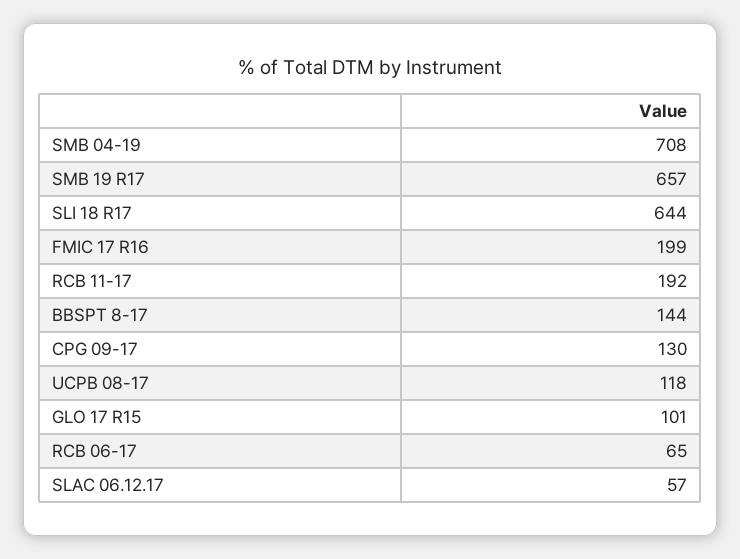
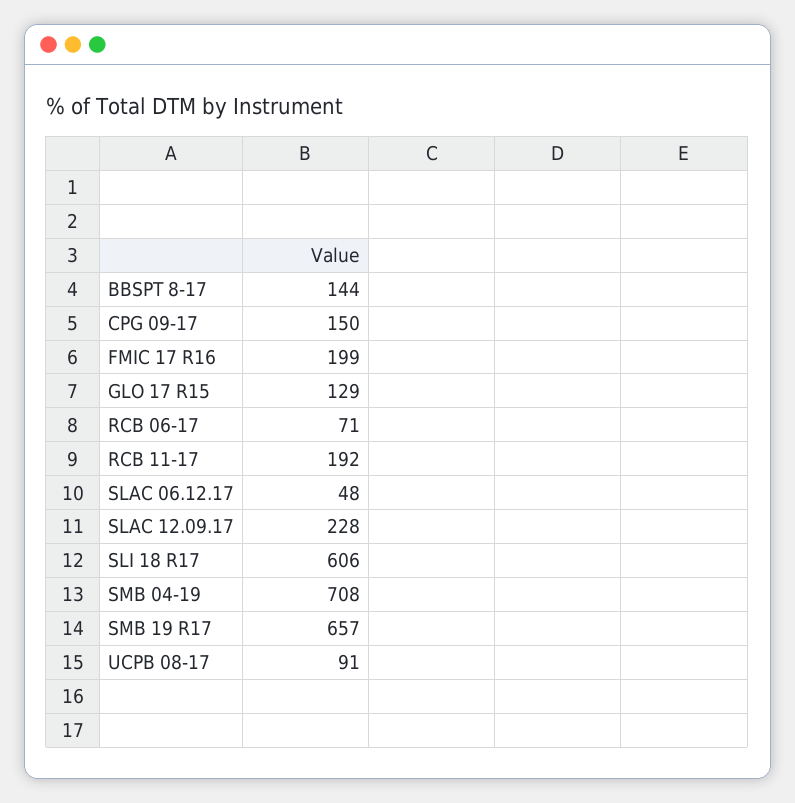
SLI 18 R17: 644 -> 606
CPG 09-17: 130 -> 150
UCPB 08-17: 118 -> 91
GLO 17 R15: 101 -> 129
RCB 06-17: 65 -> 71
SLAC 06.12.17: 57 -> 48
SLAC 12.09.17: none -> 228

